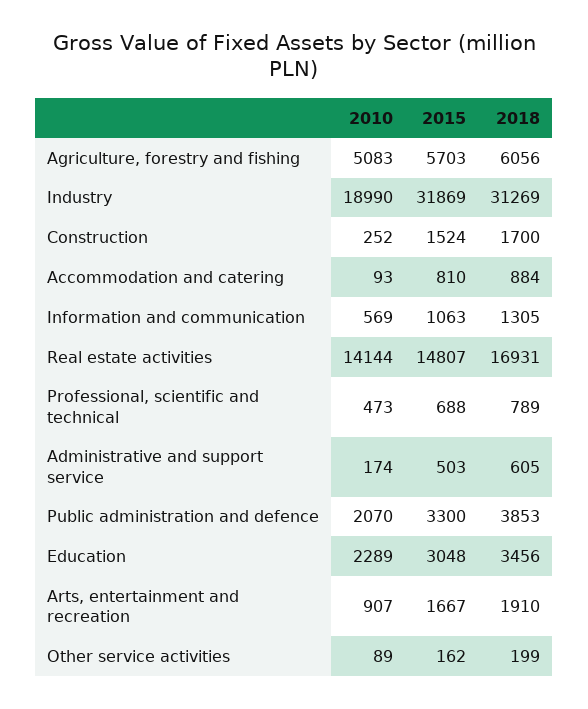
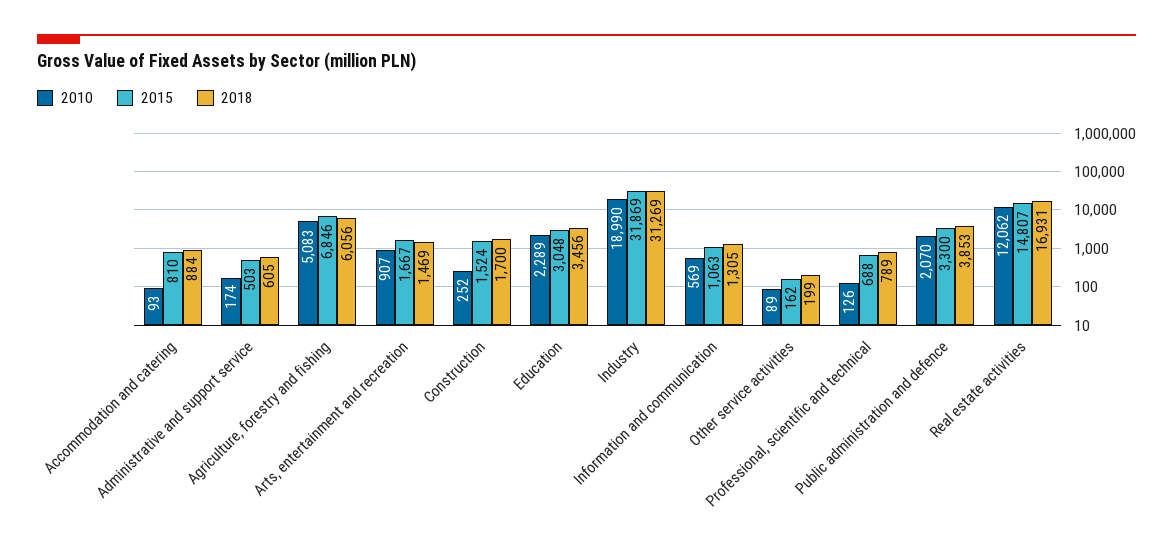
2015, Agriculture, forestry and fishing: 5703 -> 6846
2010, Real estate activities: 14144 -> 12062
2010, Professional, scientific and technical: 473 -> 126
2018, Arts, entertainment and recreation: 1910 -> 1469

